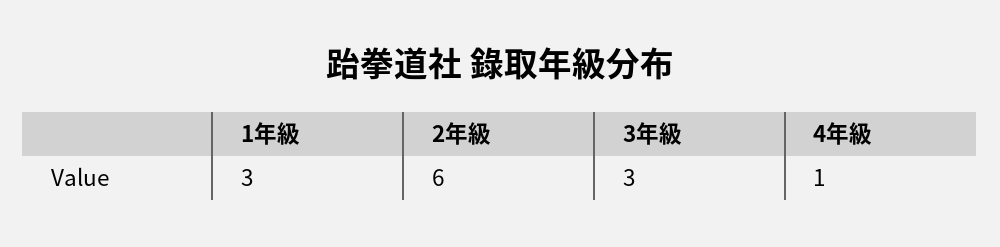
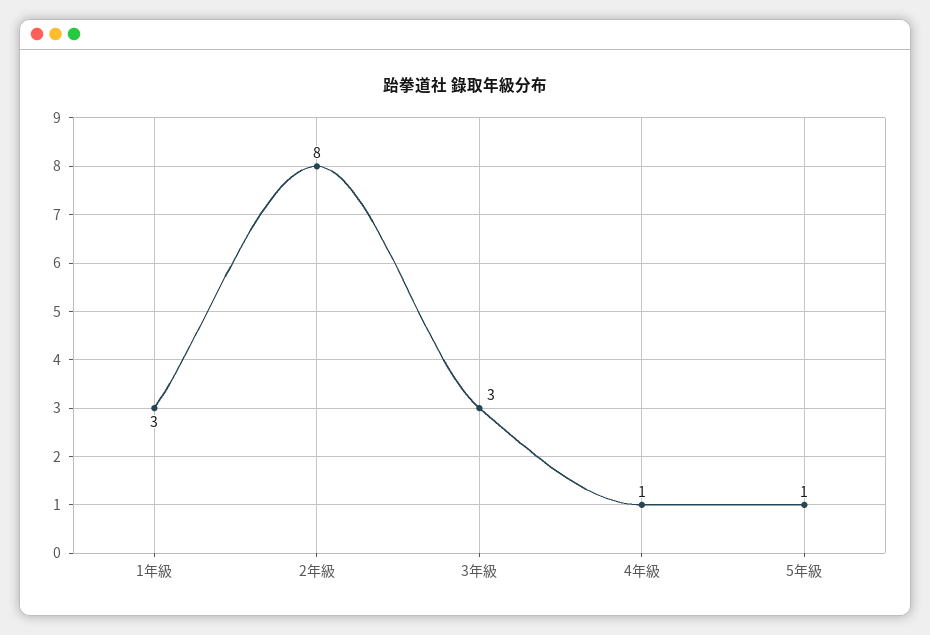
2年級: 6 -> 8
5年級: none -> 1

